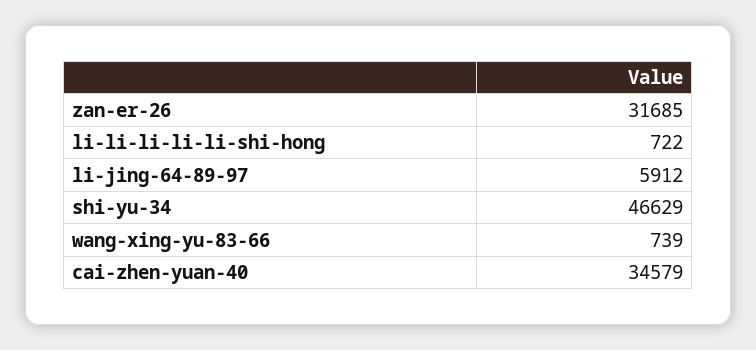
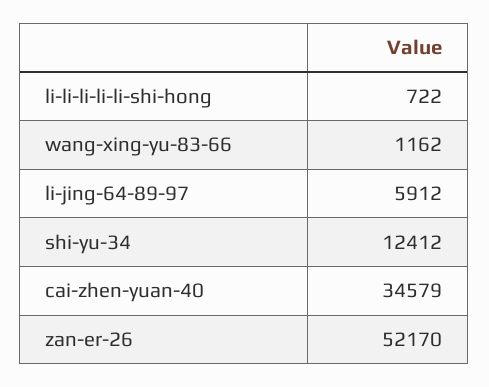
zan-er-26: 31685 -> 52170
shi-yu-34: 46629 -> 12412
wang-xing-yu-83-66: 739 -> 1162

